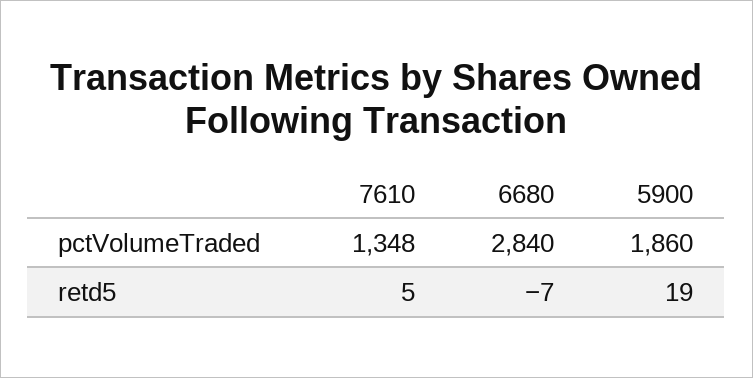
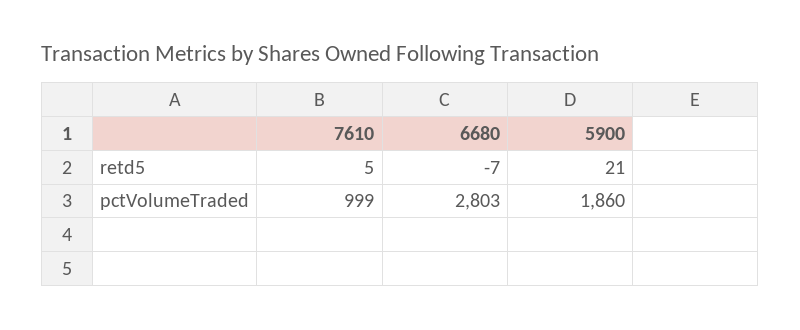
7610, pctVolumeTraded: 1348 -> 999
6680, pctVolumeTraded: 2840 -> 2803
5900, retd5: 19 -> 21

